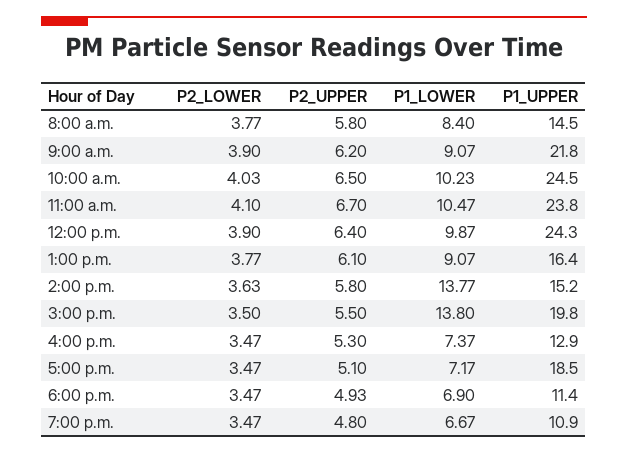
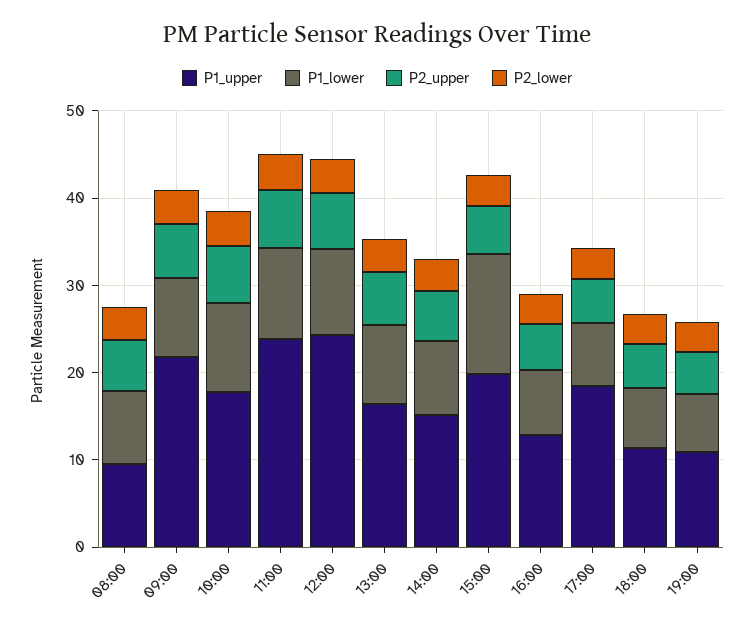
P1_UPPER, 8:00 a.m.: 14.5 -> 10
P1_UPPER, 10:00 a.m.: 24.5 -> 18
P1_LOWER, 2:00 p.m.: 13.77 -> 8

